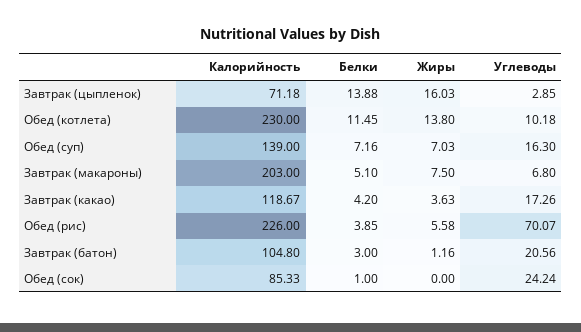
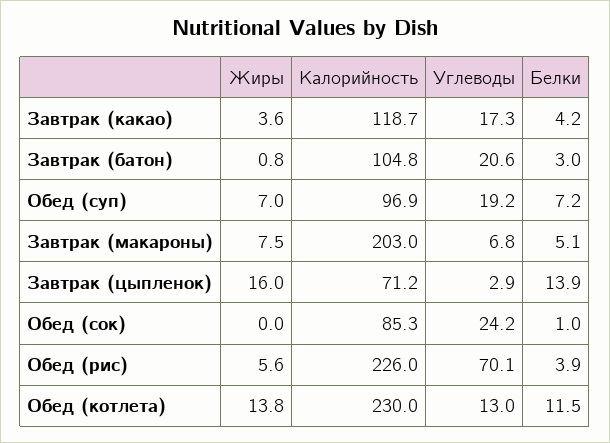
Углеводы, Обед (котлета): 10.18 -> 13
Калорийность, Обед (суп): 139 -> 96.9
Углеводы, Обед (суп): 16.3 -> 19.2
Жиры, Завтрак (батон): 1.16 -> 0.8

